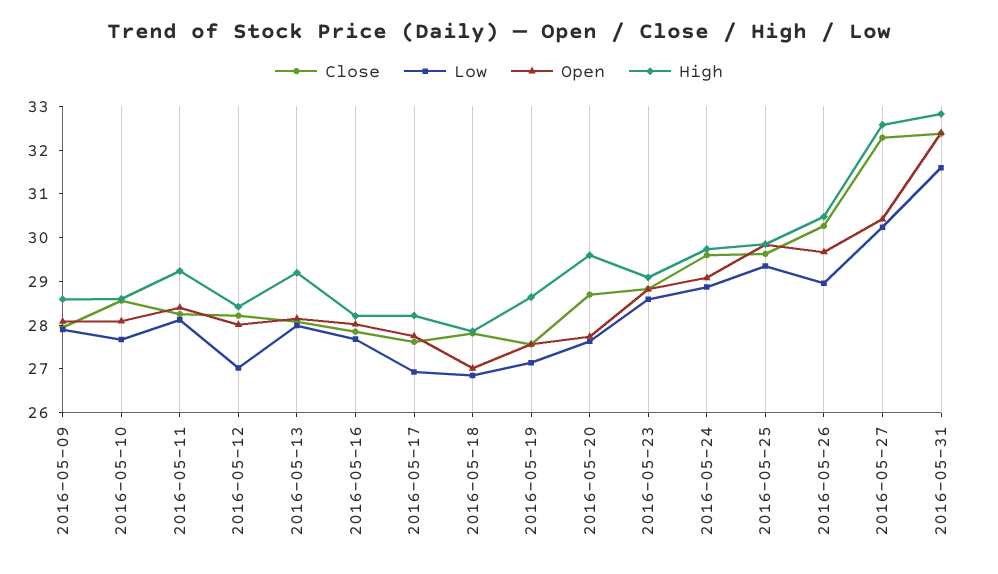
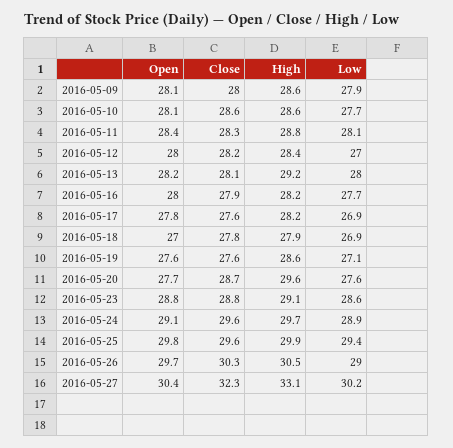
High, 2016-05-11: 29.2 -> 28.8
High, 2016-05-27: 32.6 -> 33.1
Close, 2016-05-31: 32.4 -> none
Low, 2016-05-31: 31.6 -> none
Open, 2016-05-31: 32.4 -> none
High, 2016-05-31: 32.8 -> none

